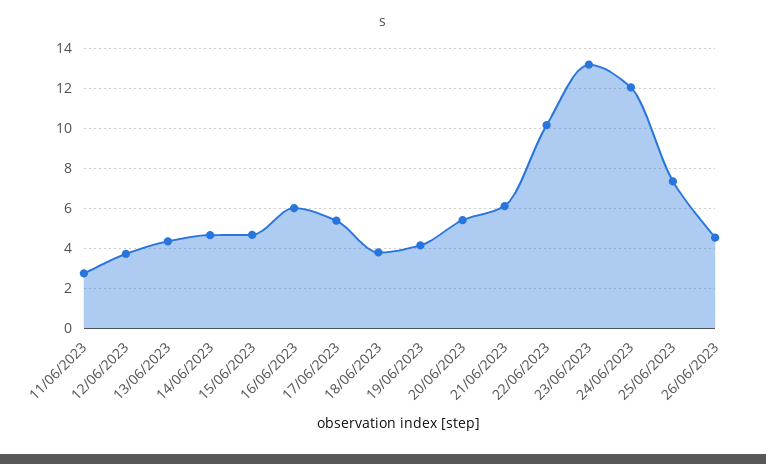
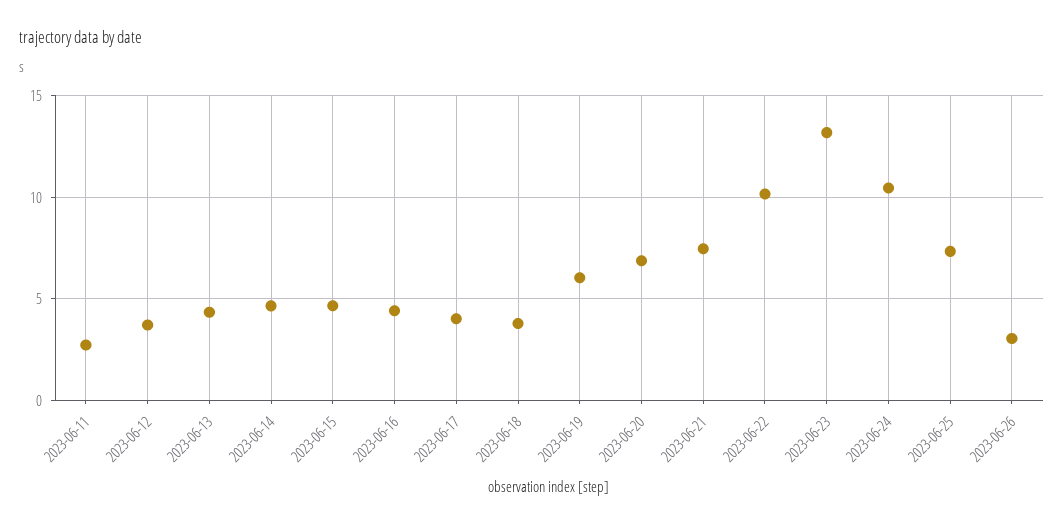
16/06/2023: 6 -> 4.5
17/06/2023: 5.5 -> 4
19/06/2023: 4 -> 6
20/06/2023: 5.5 -> 7
21/06/2023: 6 -> 7.5
24/06/2023: 12 -> 10.5
26/06/2023: 4.5 -> 3

